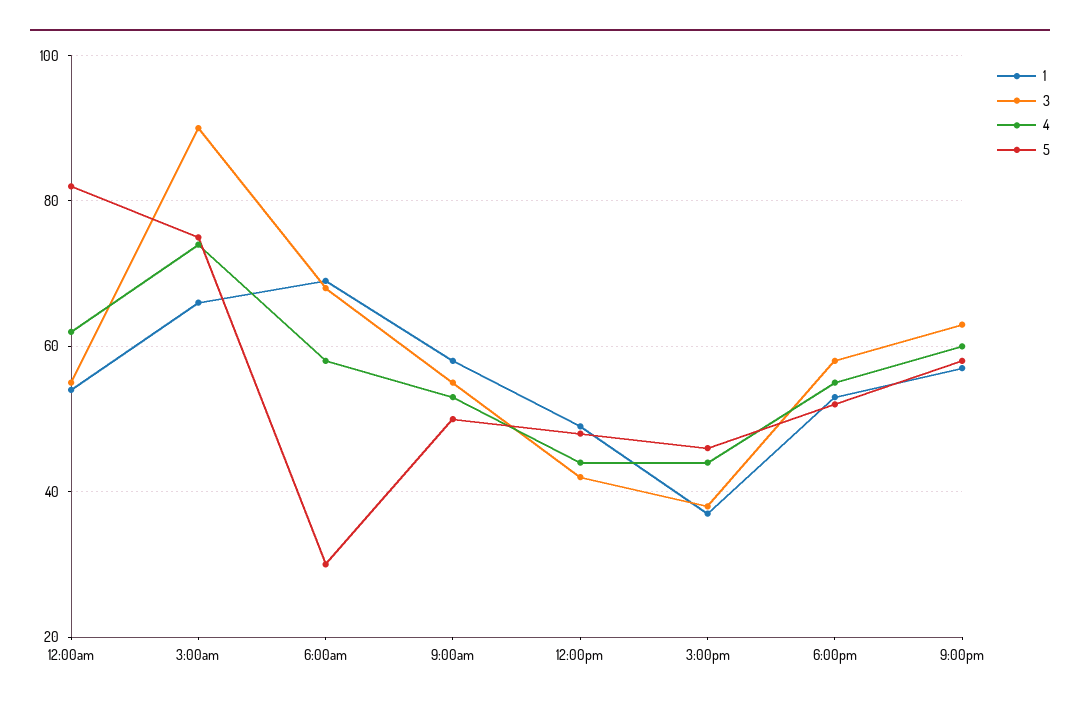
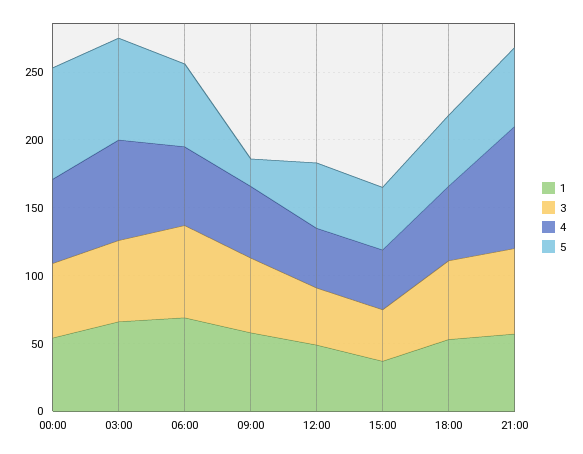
3, 3:00am: 90 -> 60
5, 6:00am: 30 -> 60
5, 9:00am: 50 -> 20
4, 9:00pm: 60 -> 90

